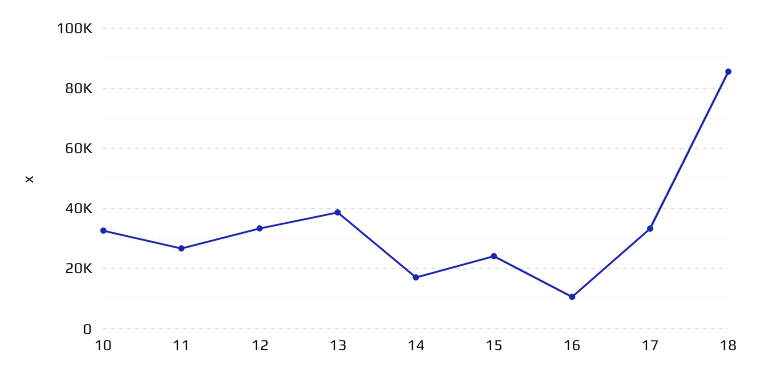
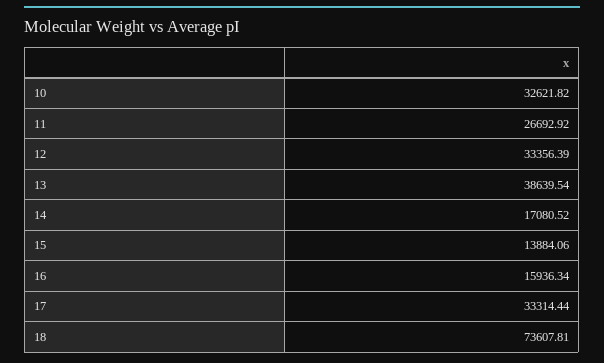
15: 24000 -> 13884.06
16: 10000 -> 15936.34
18: 86000 -> 73607.81

